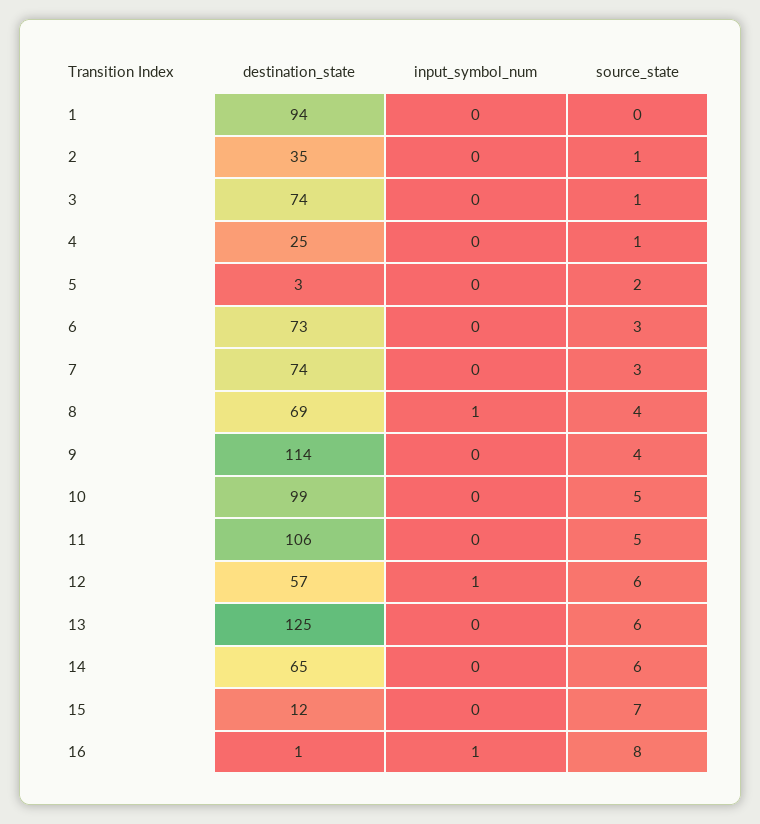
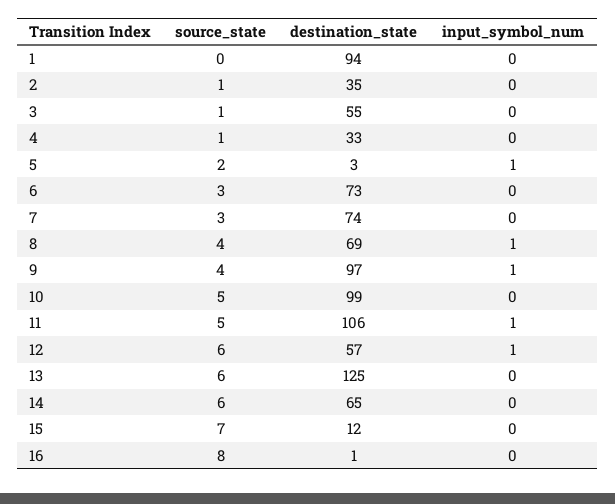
destination_state, 3: 74 -> 55
destination_state, 4: 25 -> 33
input_symbol_num, 5: 0 -> 1
destination_state, 9: 114 -> 97
input_symbol_num, 9: 0 -> 1
input_symbol_num, 11: 0 -> 1
input_symbol_num, 16: 1 -> 0

